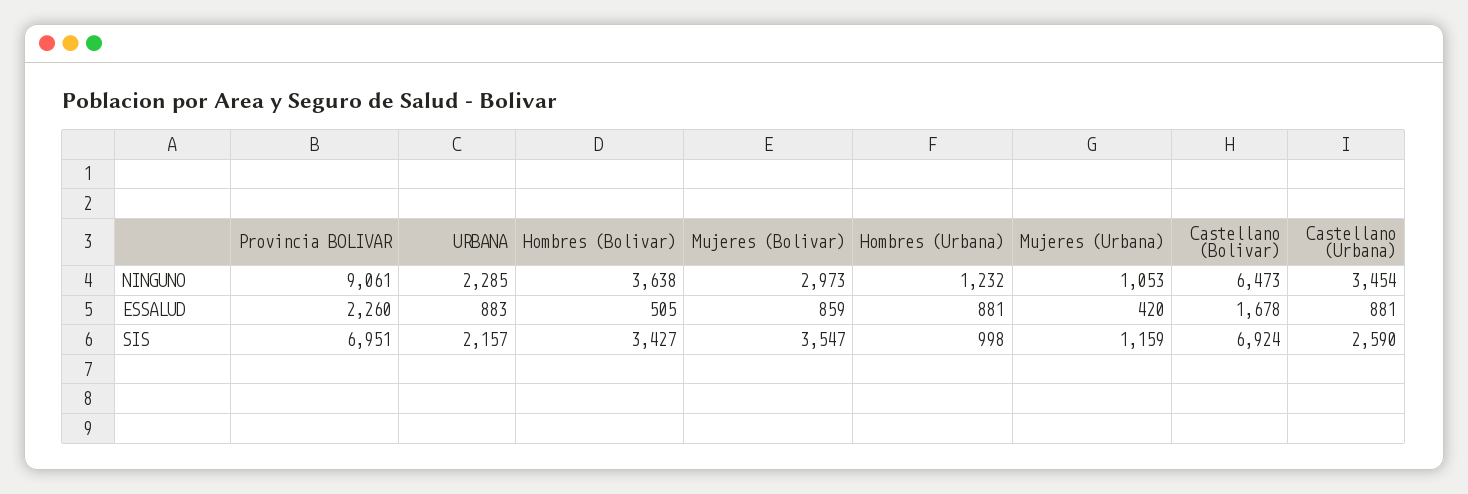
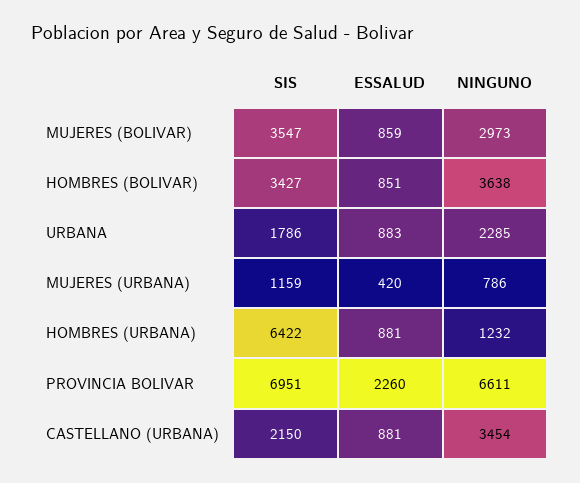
Provincia BOLIVAR, NINGUNO: 9061 -> 6611
Mujeres (Urbana), NINGUNO: 1053 -> 786
Castellano (Bolivar), NINGUNO: 6473 -> none
Hombres (Bolivar), ESSALUD: 505 -> 851
Castellano (Bolivar), ESSALUD: 1678 -> none
URBANA, SIS: 2157 -> 1786
Hombres (Urbana), SIS: 998 -> 6422
Castellano (Bolivar), SIS: 6924 -> none
Castellano (Urbana), SIS: 2590 -> 2150

